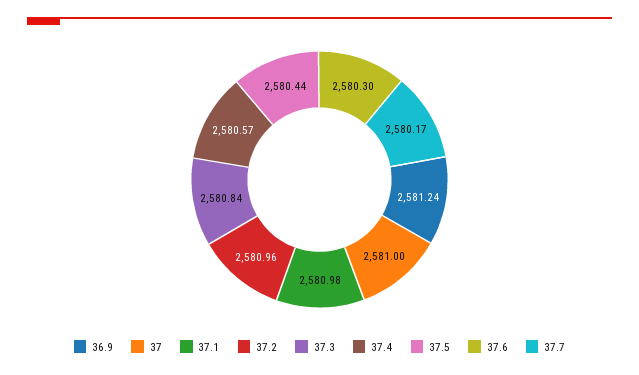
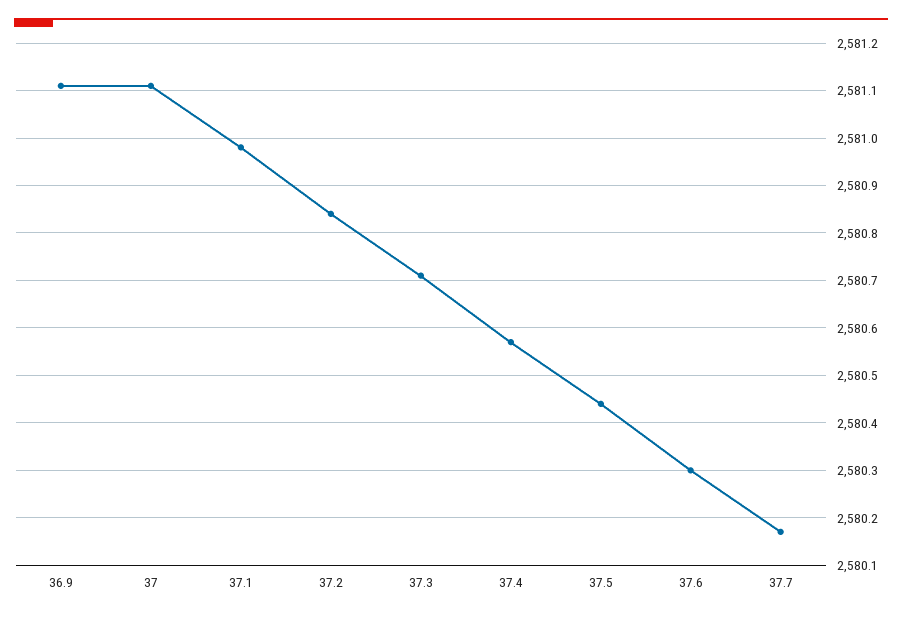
36.9: 2581.24 -> 2581.1
37: 2581 -> 2581.1
37.2: 2580.96 -> 2580.85
37.3: 2580.84 -> 2580.7

